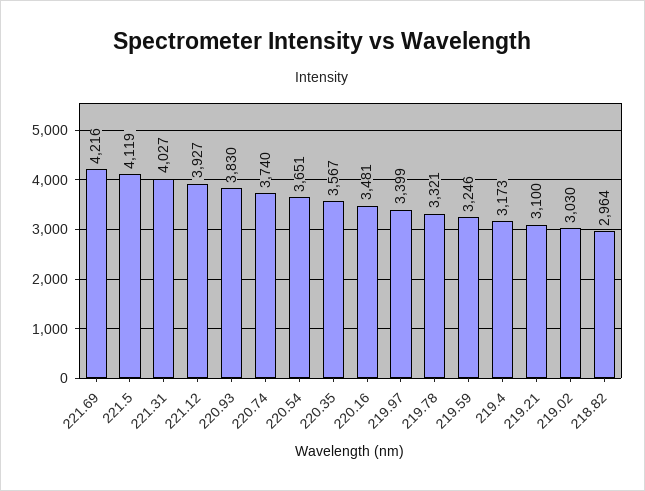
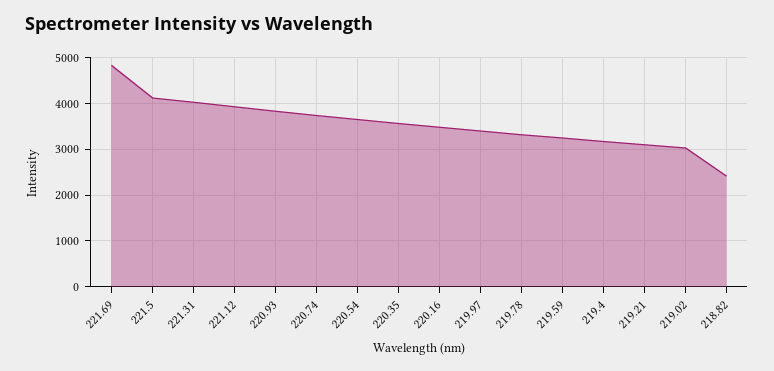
221.69: 4216 -> 4800
218.82: 2964 -> 2400

